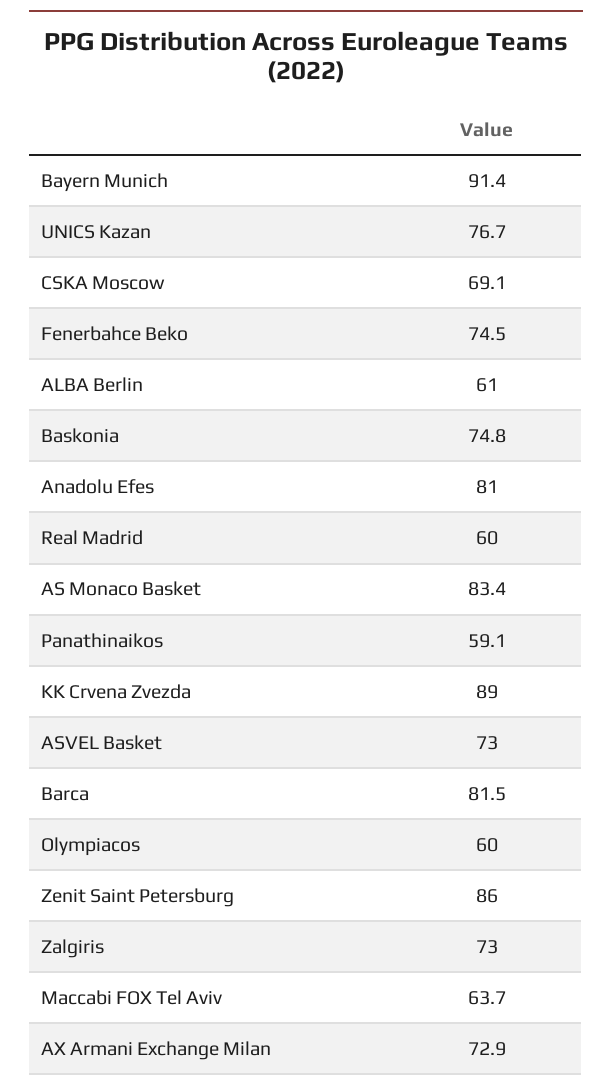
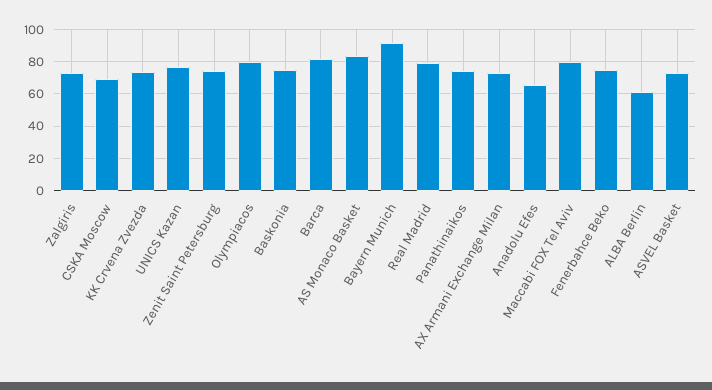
Anadolu Efes: 81 -> 65
Real Madrid: 60 -> 80
Panathinaikos: 59.1 -> 75
KK Crvena Zvezda: 89 -> 75
Olympiacos: 60 -> 80
Zenit Saint Petersburg: 86 -> 75
Maccabi FOX Tel Aviv: 63.7 -> 80

